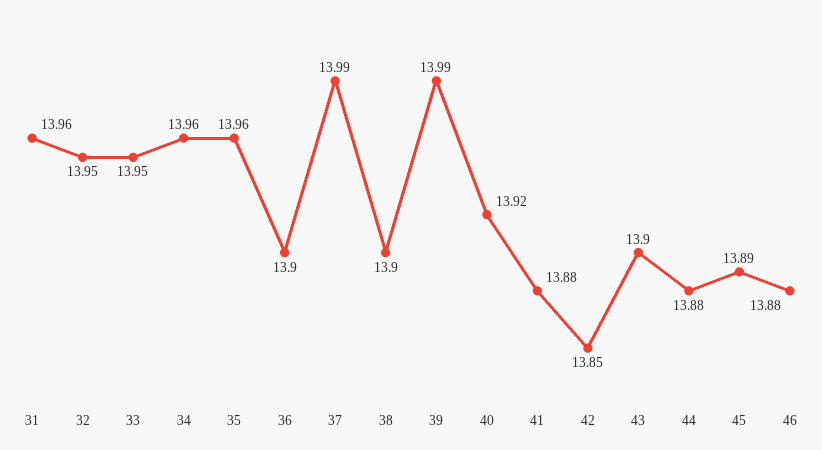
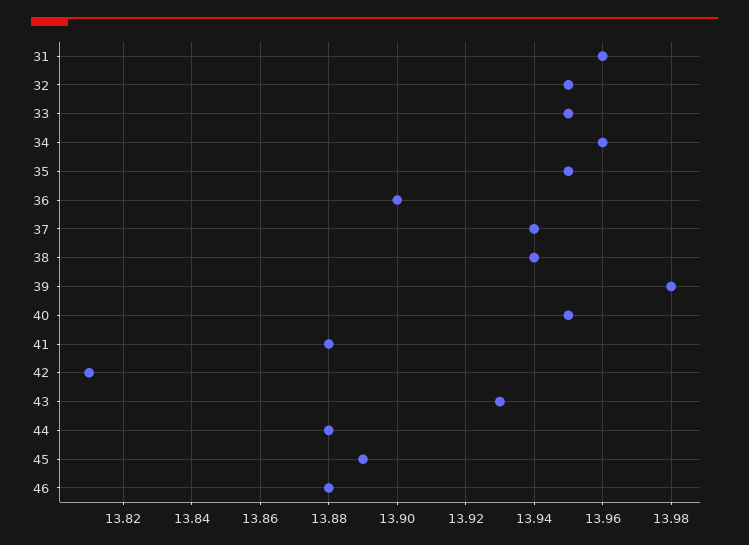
35: 13.96 -> 13.95
37: 13.99 -> 13.94
38: 13.9 -> 13.94
39: 13.99 -> 13.98
40: 13.92 -> 13.95
42: 13.85 -> 13.81
43: 13.9 -> 13.93

